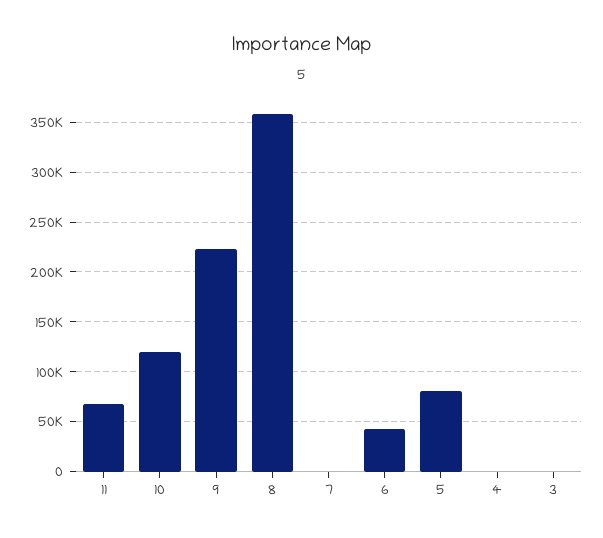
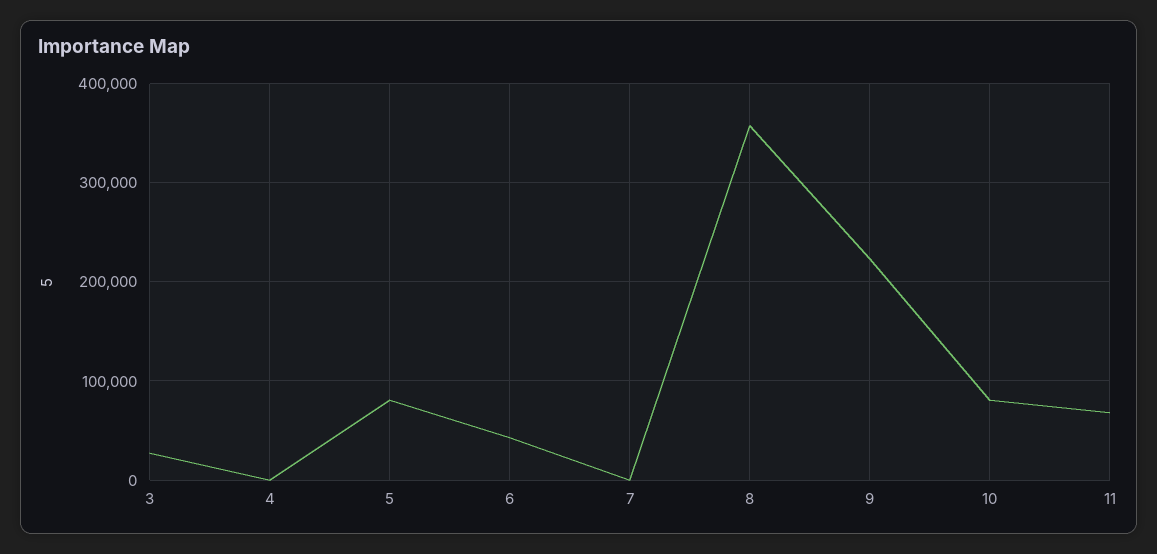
10: 120000 -> 80000
3: 0 -> 30000

